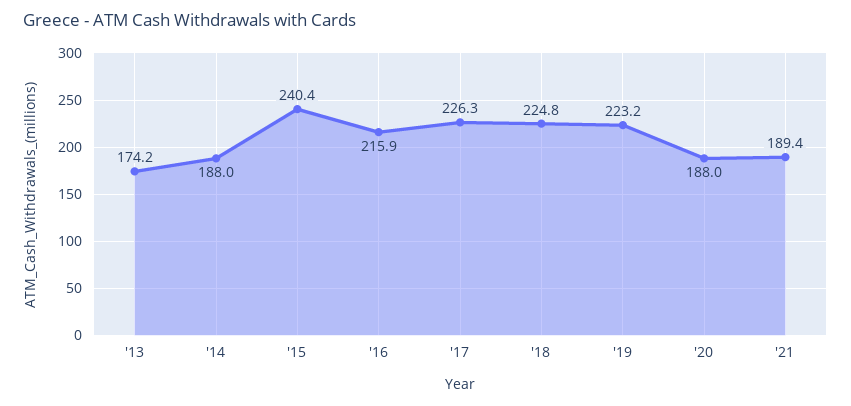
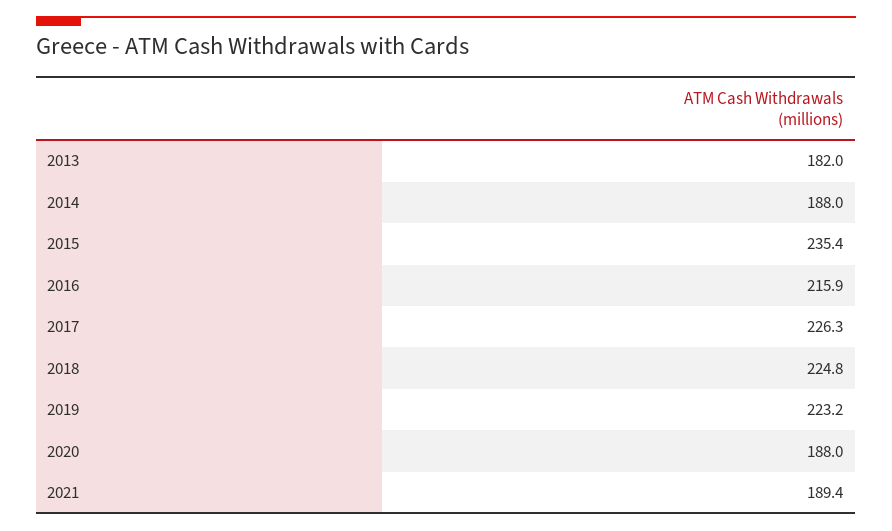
'13: 174.2 -> 182
'15: 240.4 -> 235.4

